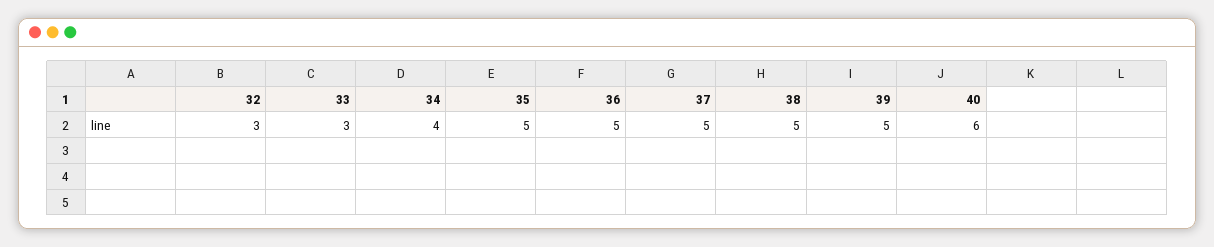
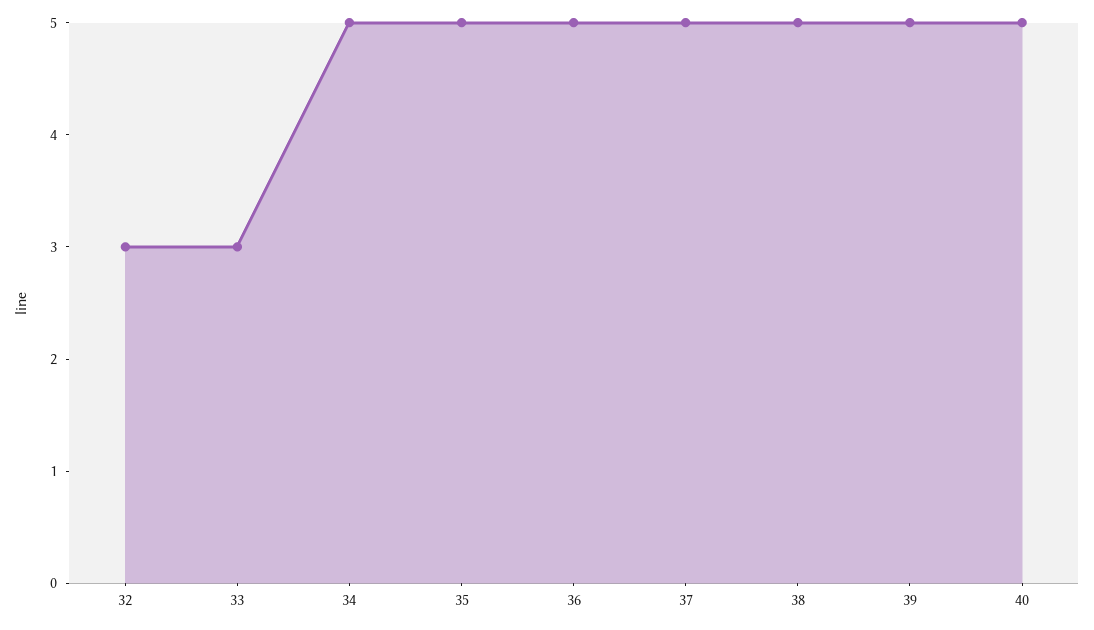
34: 4 -> 5
40: 6 -> 5

